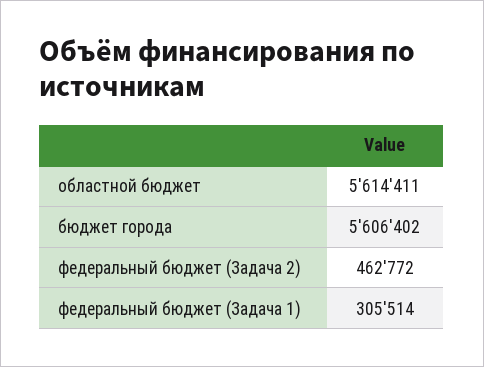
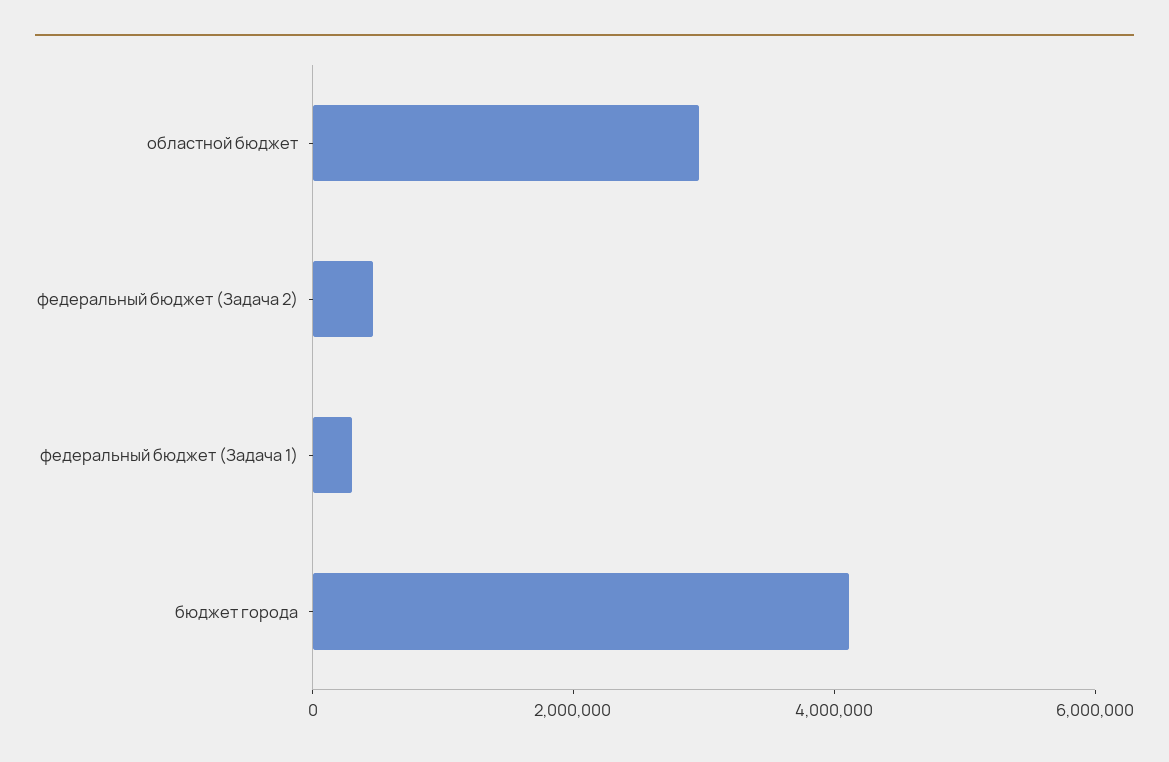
областной бюджет: 5614411 -> 3000000
бюджет города: 5606402 -> 4000000

